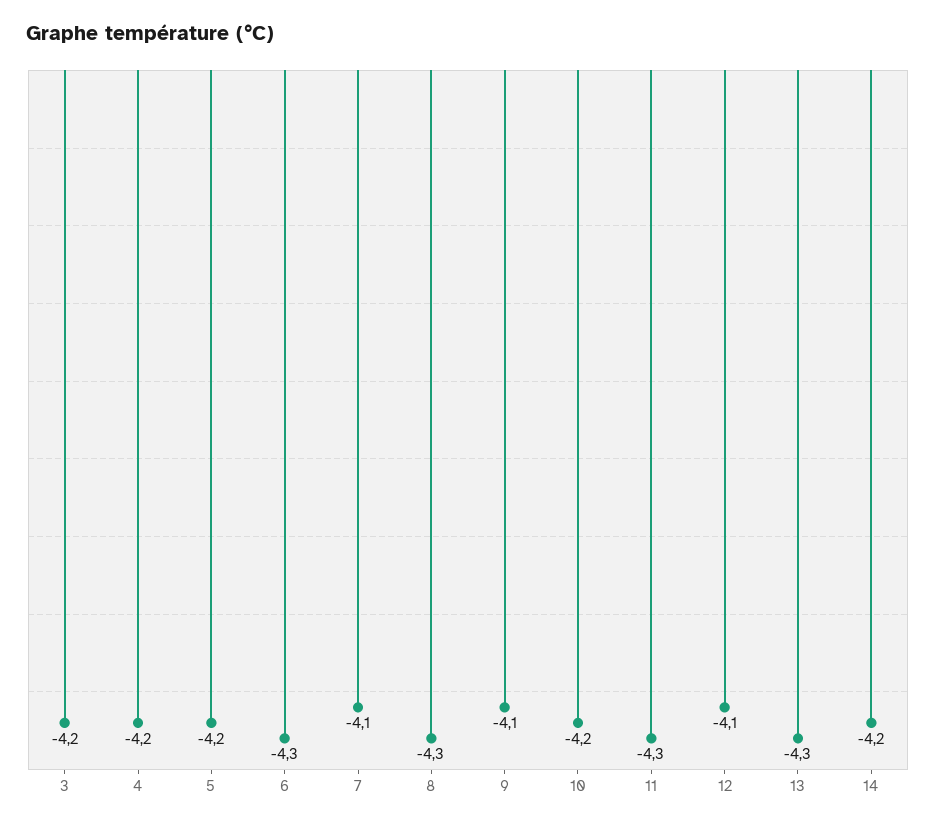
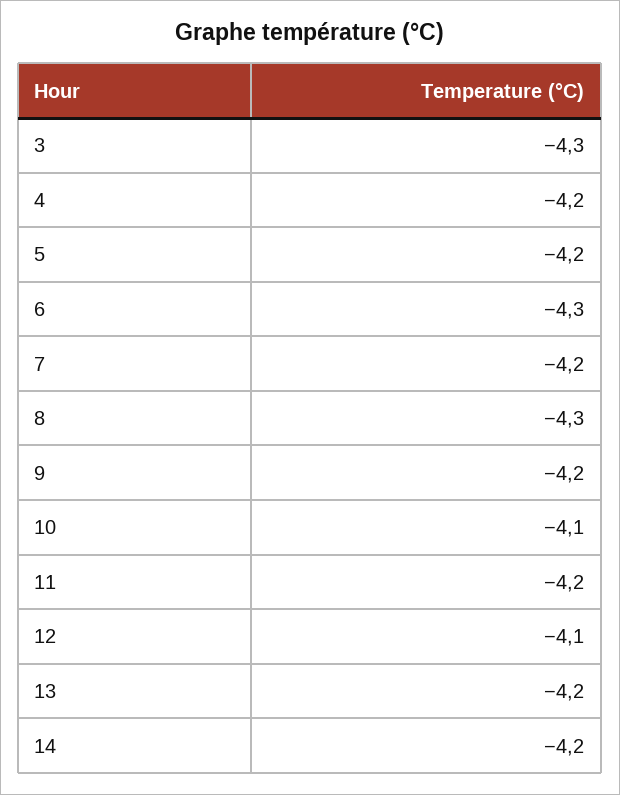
3: -4.2 -> -4.3
7: -4.1 -> -4.2
9: -4.1 -> -4.2
10: -4.2 -> -4.1
11: -4.3 -> -4.2
13: -4.3 -> -4.2

